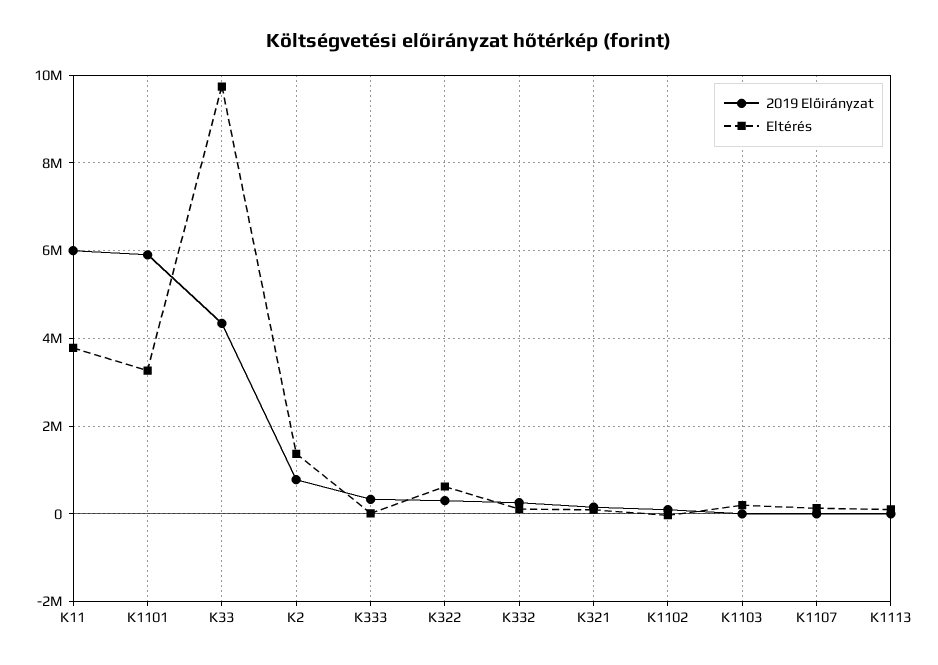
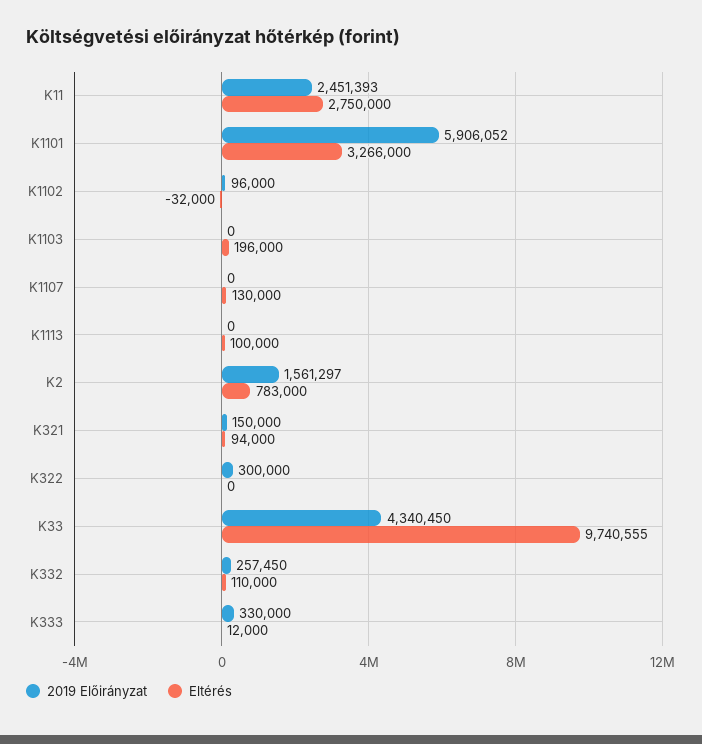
2019 Előirányzat, K11: 6000000 -> 2451393
Eltérés, K11: 3800000 -> 2750000
2019 Előirányzat, K2: 800000 -> 1561297
Eltérés, K2: 1400000 -> 783000
Eltérés, K322: 600000 -> 0

